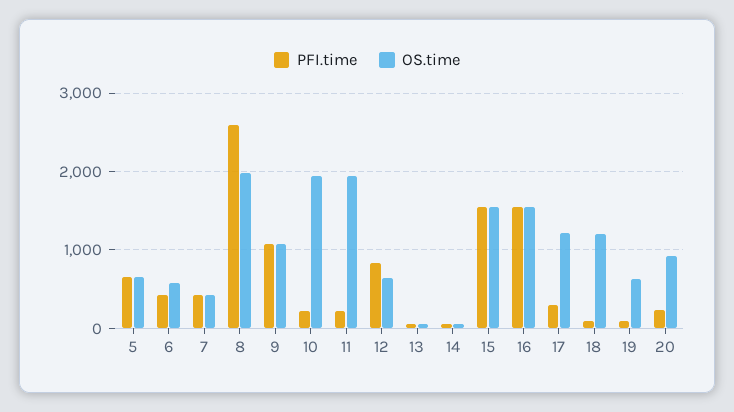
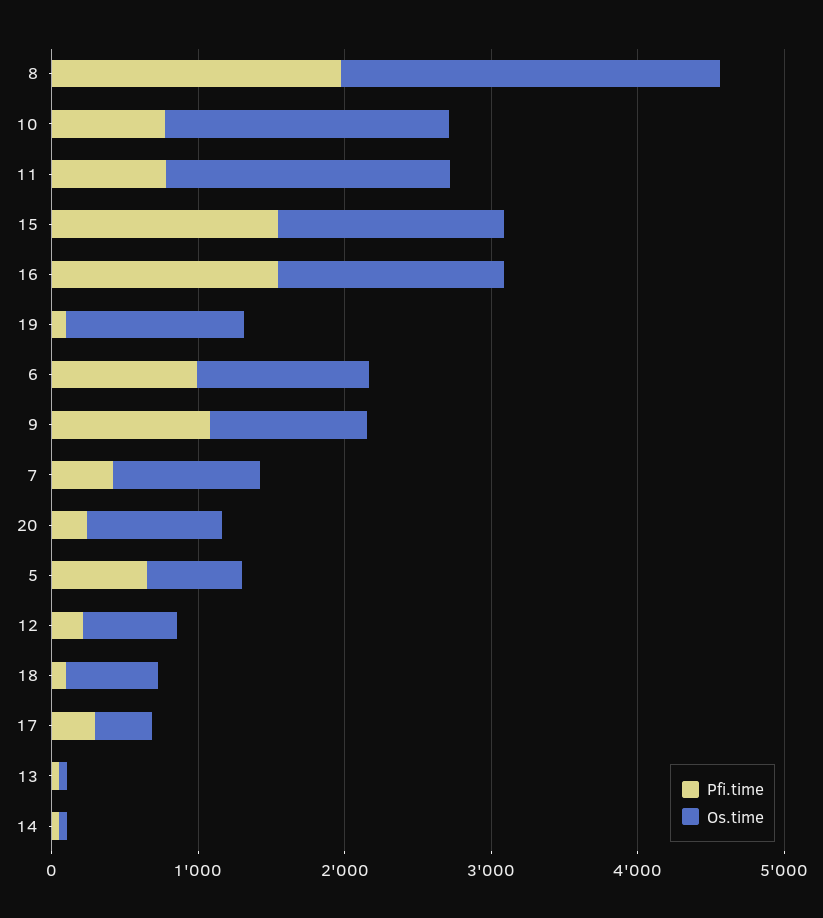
PFI.time, 6: 400 -> 1000
OS.time, 6: 600 -> 1200
OS.time, 7: 400 -> 1000
PFI.time, 8: 2600 -> 2000
OS.time, 8: 2000 -> 2600
PFI.time, 10: 200 -> 800
PFI.time, 11: 200 -> 800
PFI.time, 12: 800 -> 200
OS.time, 17: 1200 -> 400
OS.time, 18: 1200 -> 600
OS.time, 19: 600 -> 1200

